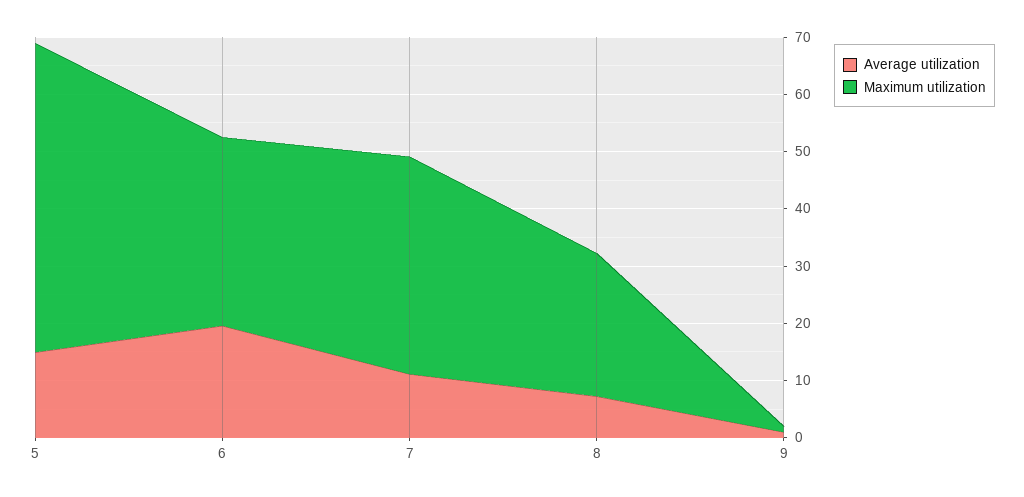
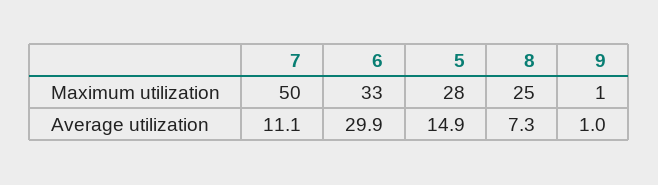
Maximum utilization, 5: 54 -> 28
Average utilization, 6: 20 -> 29.9
Maximum utilization, 7: 38 -> 50

